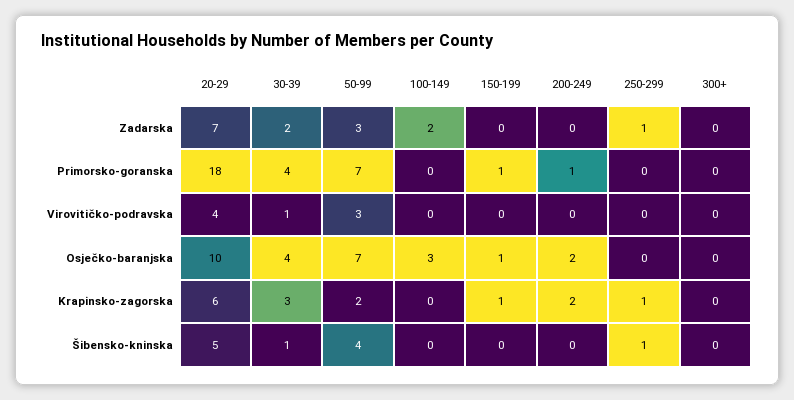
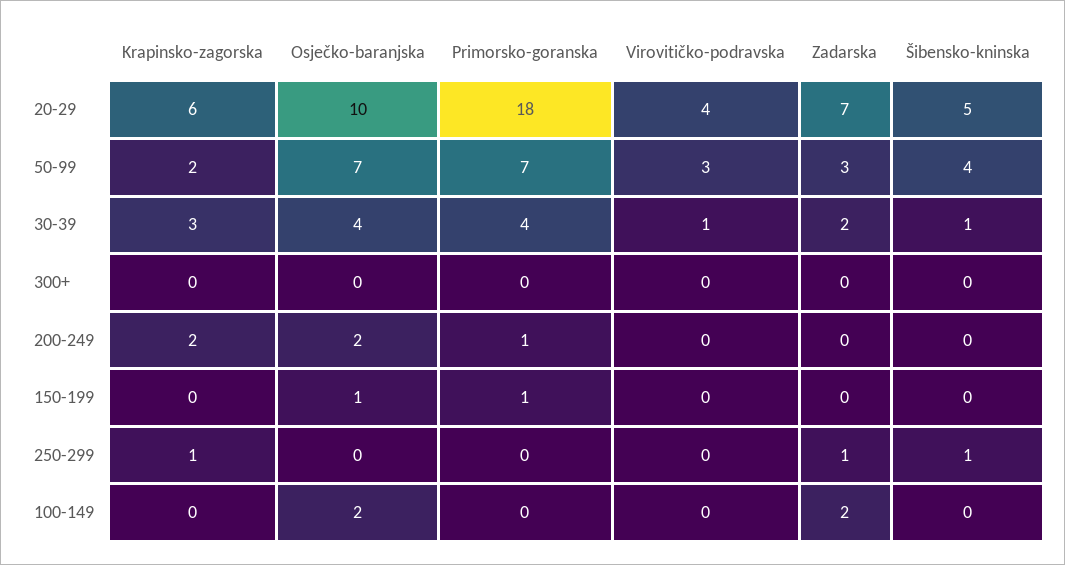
100-149, Osječko-baranjska: 3 -> 2
150-199, Krapinsko-zagorska: 1 -> 0

